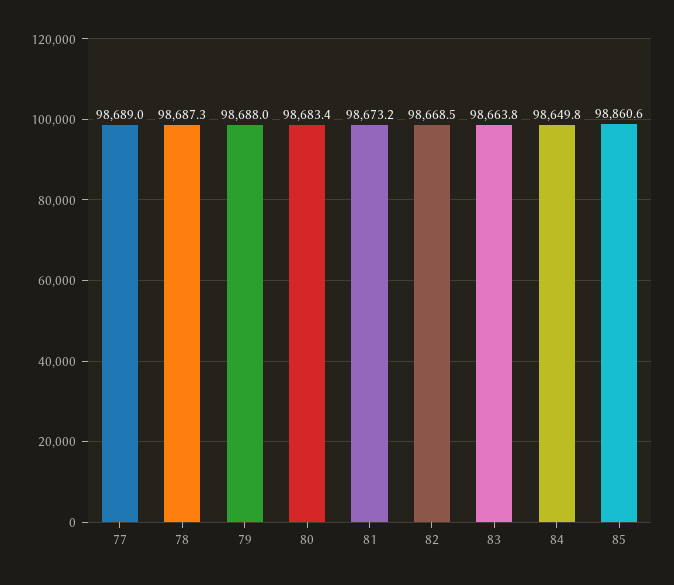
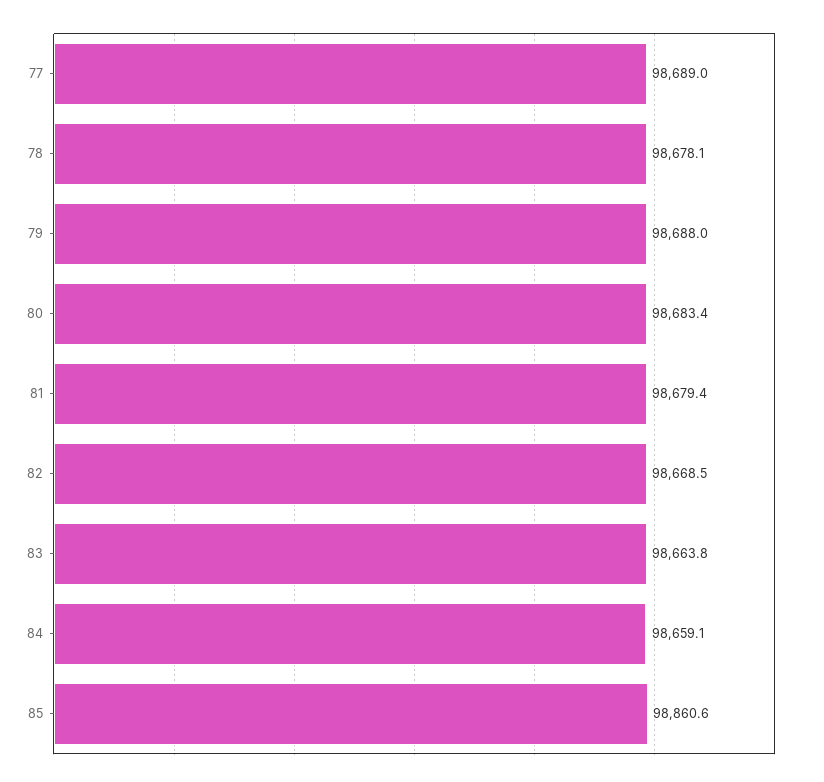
78: 98687.3 -> 98678.1
81: 98673.2 -> 98679.4
84: 98649.8 -> 98659.1

